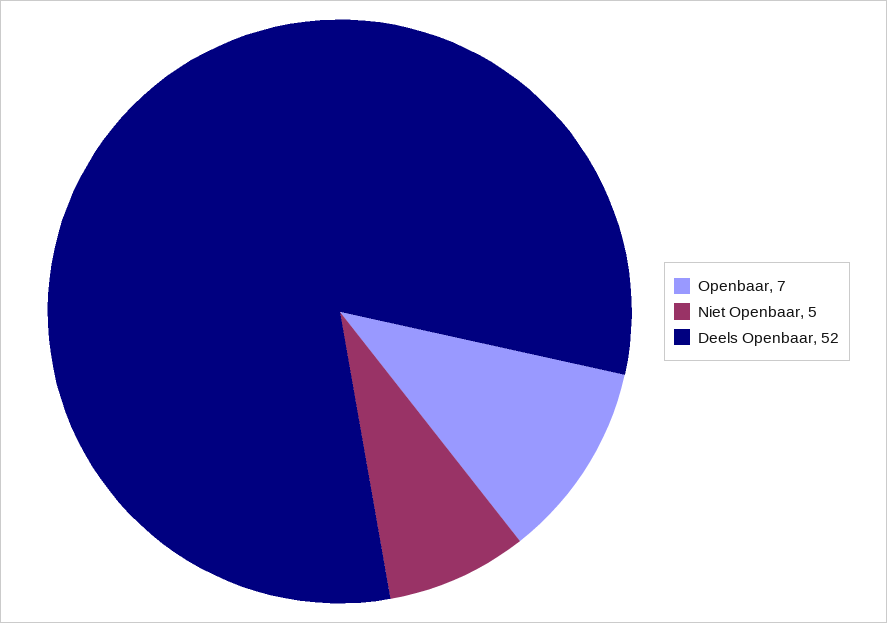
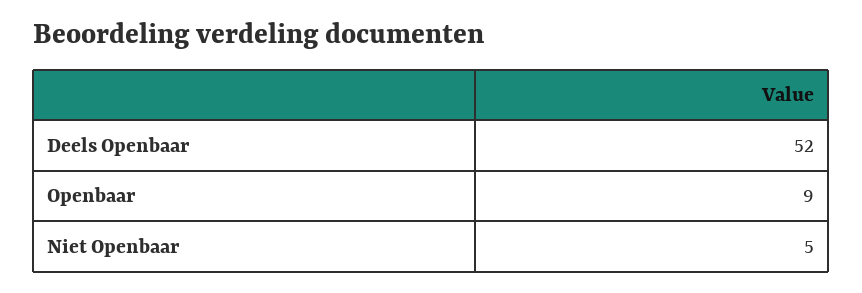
Openbaar: 7 -> 9

